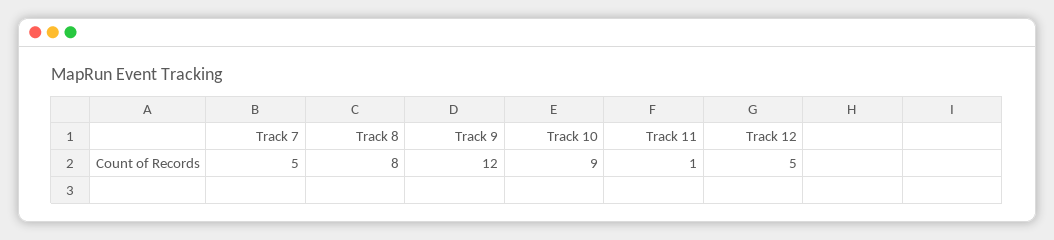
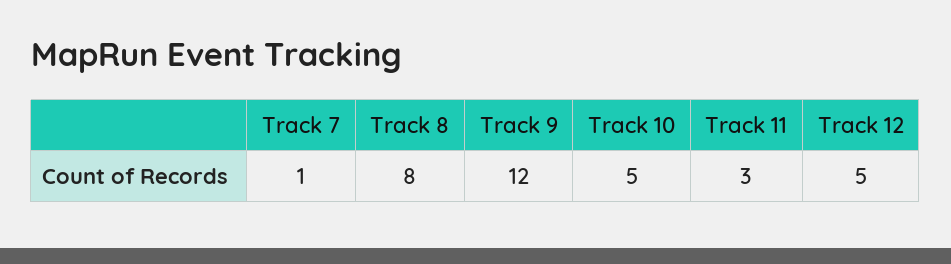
Track 7: 5 -> 1
Track 10: 9 -> 5
Track 11: 1 -> 3

